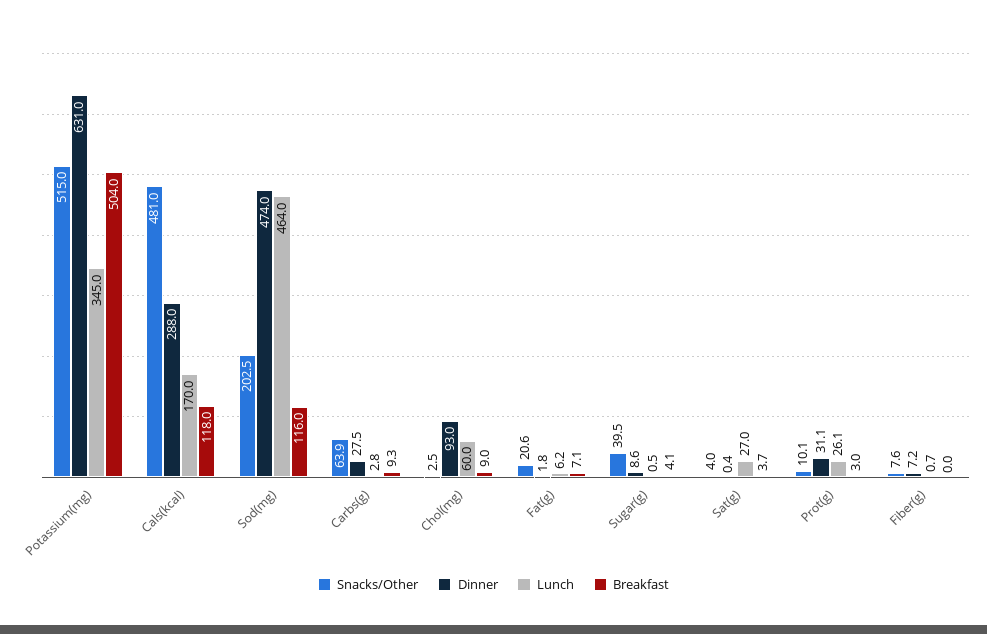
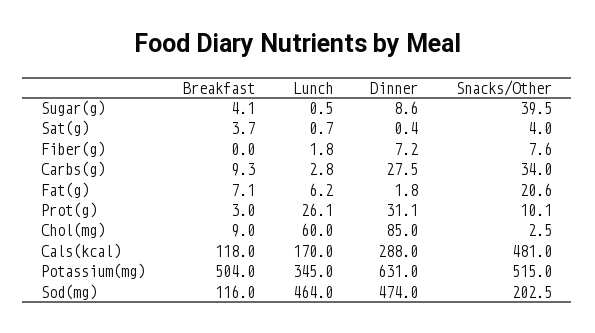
Snacks/Other, Carbs(g): 63.9 -> 34
Dinner, Chol(mg): 93 -> 85
Lunch, Sat(g): 27 -> 0.7
Lunch, Fiber(g): 0.7 -> 1.8

